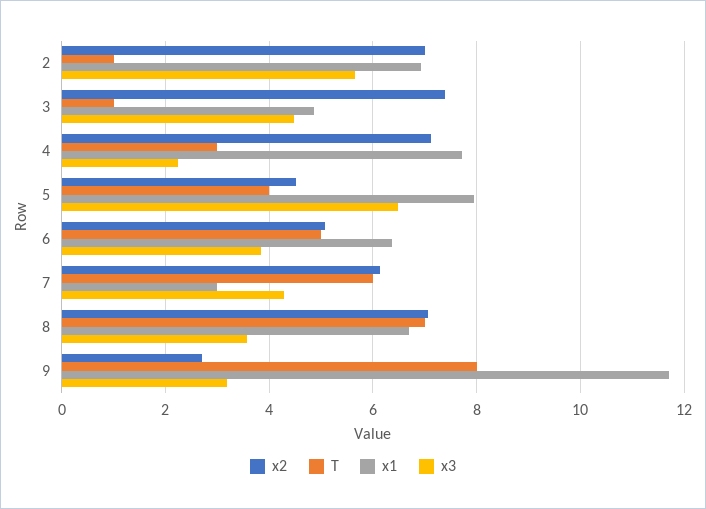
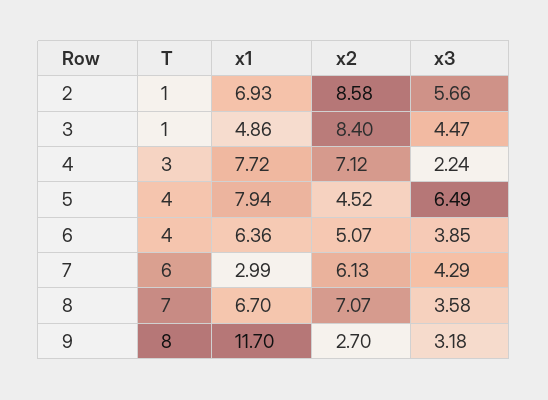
x2, 2: 7 -> 8.58
x2, 3: 7.4 -> 8.4
T, 6: 5 -> 4

